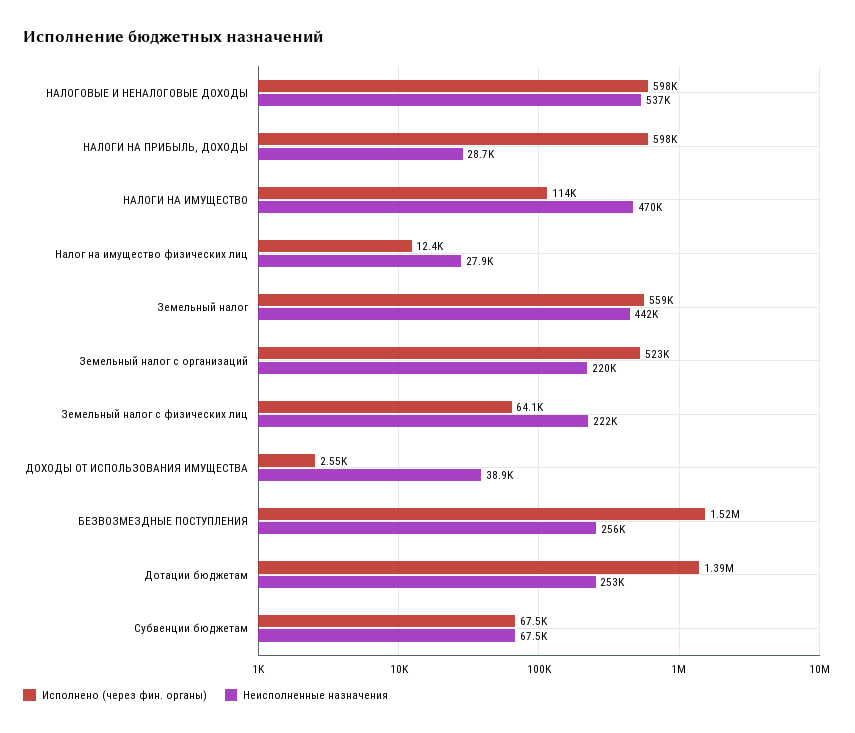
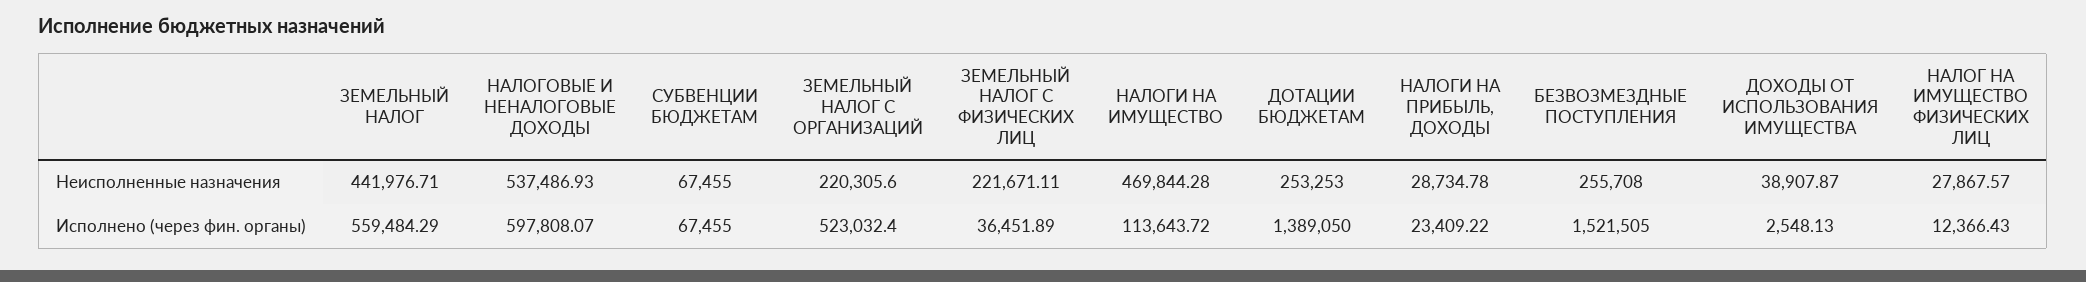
Исполнено (через фин. органы), НАЛОГИ НА ПРИБЫЛЬ, ДОХОДЫ: 598000 -> 23409.22
Исполнено (через фин. органы), Земельный налог с физических лиц: 64100 -> 36451.89

